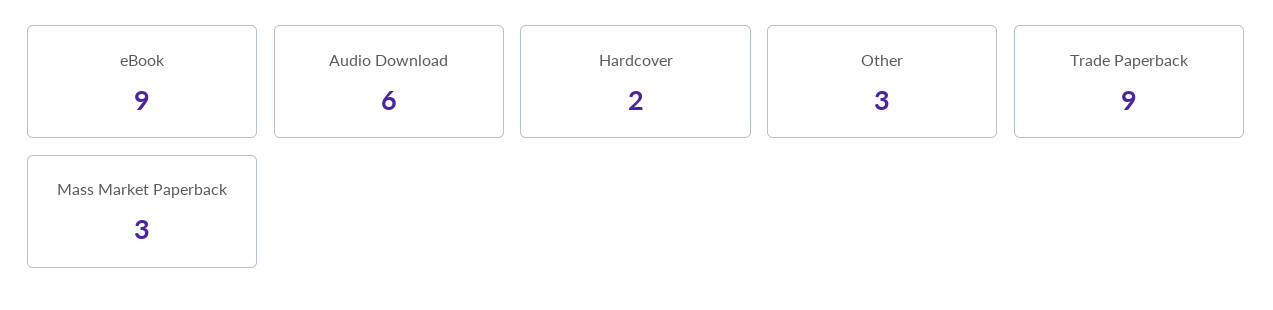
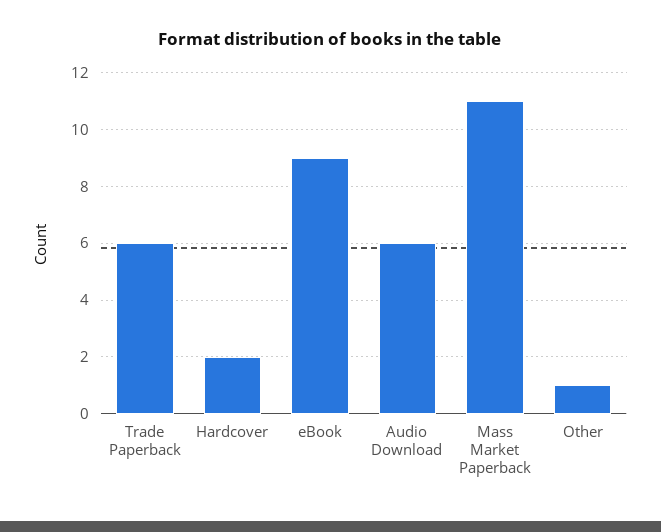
Other: 3 -> 1
Trade Paperback: 9 -> 6
Mass Market Paperback: 3 -> 11

